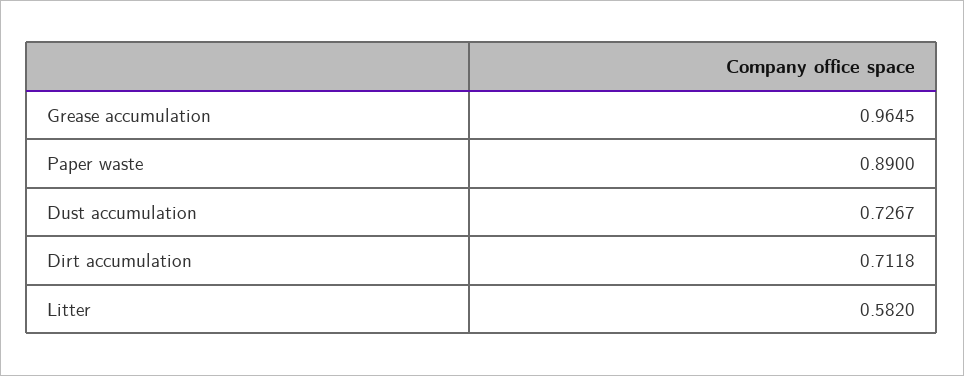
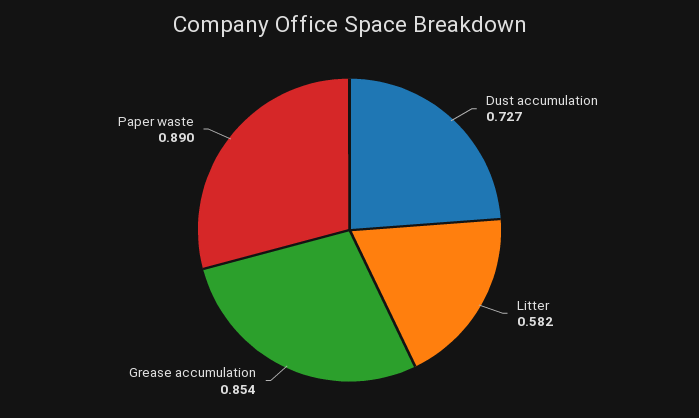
Grease accumulation: 0.9645 -> 0.854
Dirt accumulation: 0.7118 -> none

